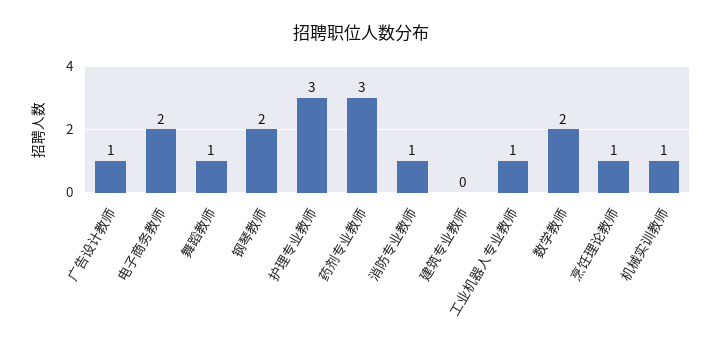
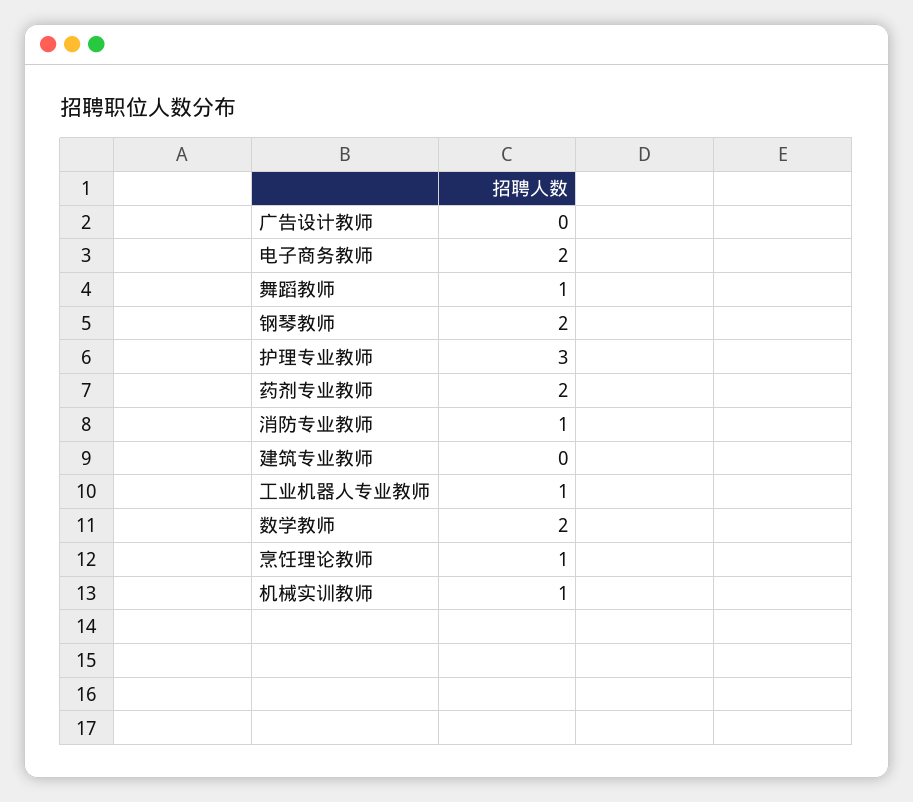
广告设计教师: 1 -> 0
药剂专业教师: 3 -> 2

